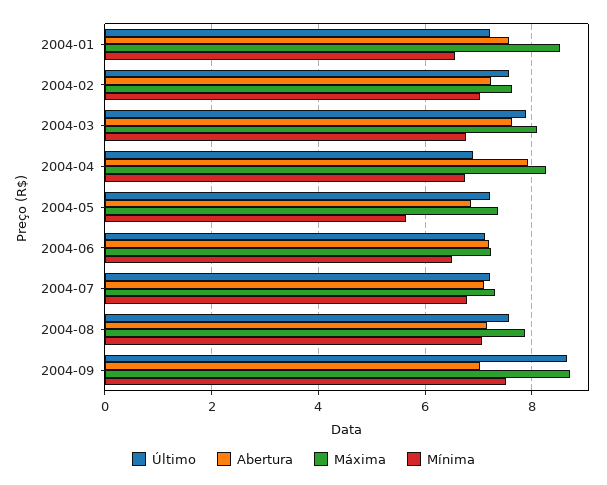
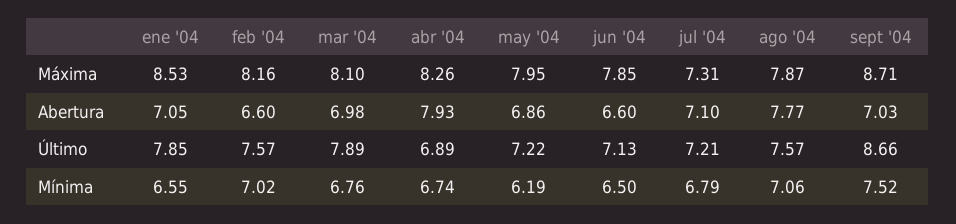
Último, 2004-01: 7.2 -> 7.85
Abertura, 2004-01: 7.6 -> 7.05
Abertura, 2004-02: 7.2 -> 6.6
Máxima, 2004-02: 7.6 -> 8.16
Abertura, 2004-03: 7.6 -> 6.98
Máxima, 2004-05: 7.4 -> 7.95
Mínima, 2004-05: 5.6 -> 6.19
Abertura, 2004-06: 7.2 -> 6.6
Máxima, 2004-06: 7.2 -> 7.85
Abertura, 2004-08: 7.2 -> 7.77

